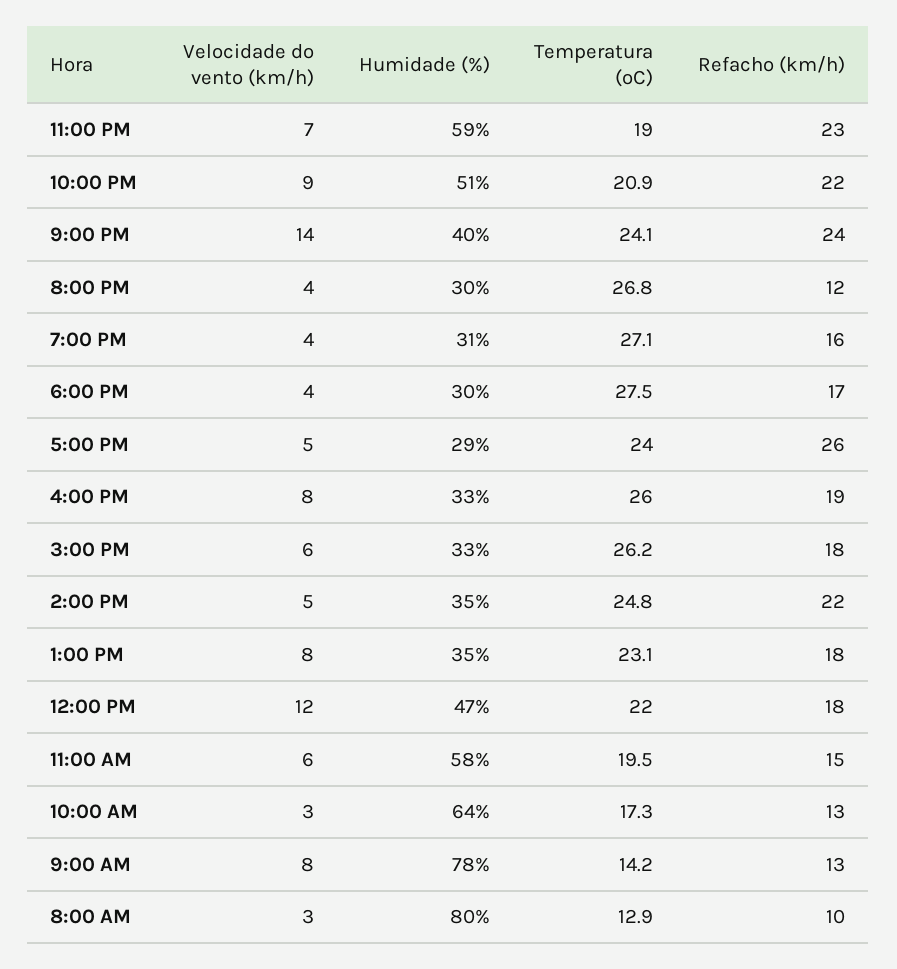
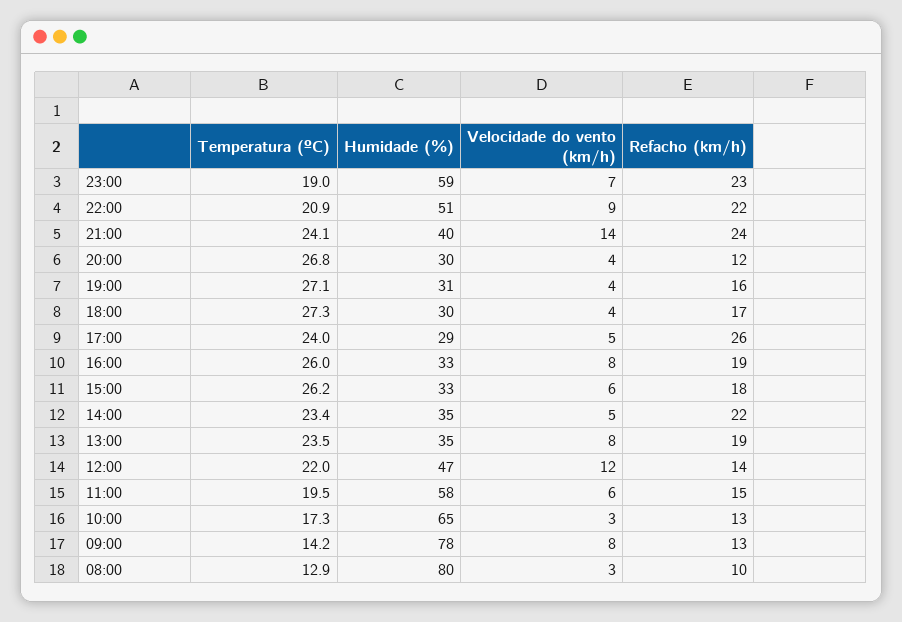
Temperatura (ºC), 6:00 PM: 27.5 -> 27.3
Temperatura (ºC), 2:00 PM: 24.8 -> 23.4
Temperatura (ºC), 1:00 PM: 23.1 -> 23.5
Refacho (km/h), 1:00 PM: 18 -> 19
Refacho (km/h), 12:00 PM: 18 -> 14
Humidade (%), 10:00 AM: 64 -> 65

